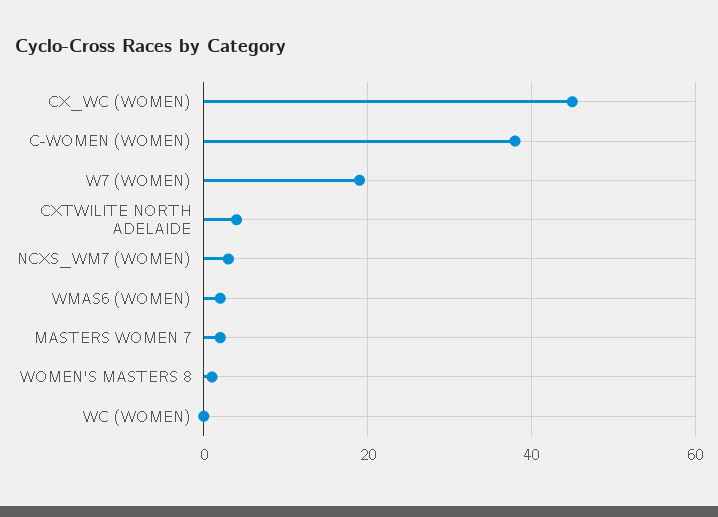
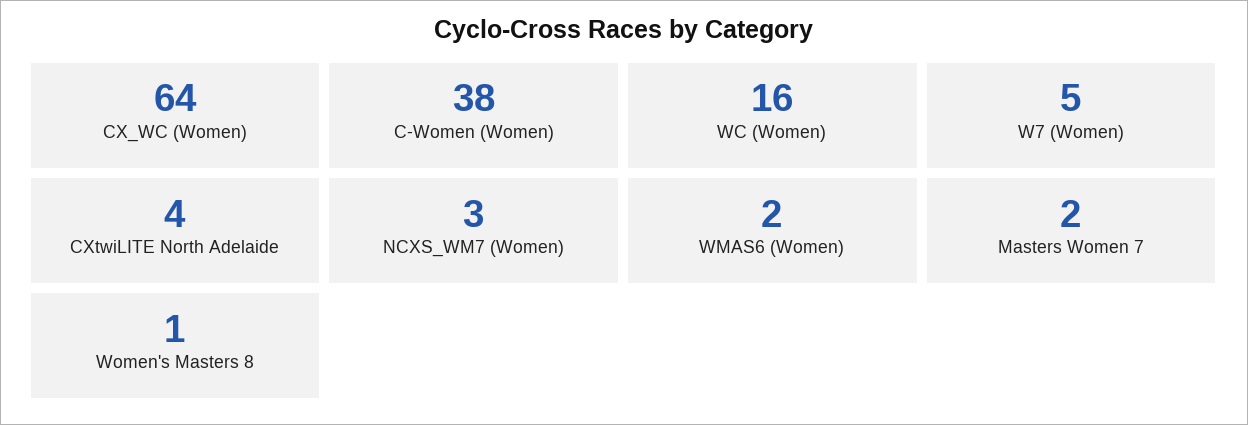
CX_WC (WOMEN): 45 -> 64
W7 (WOMEN): 20 -> 5
WC (WOMEN): 0 -> 16

